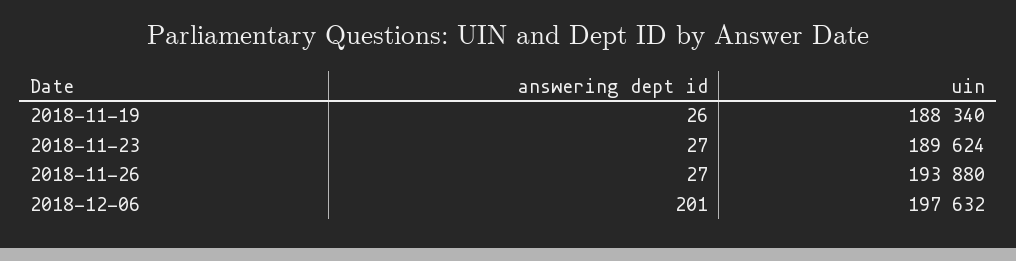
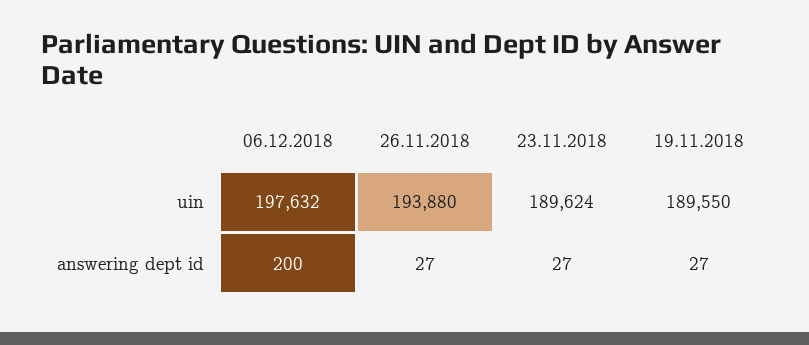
answering dept id, 2018-11-19: 26 -> 27
uin, 2018-11-19: 188340 -> 189550
answering dept id, 2018-12-06: 201 -> 200

